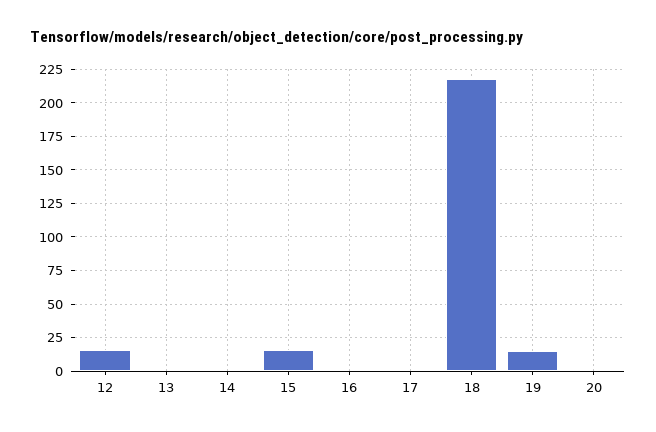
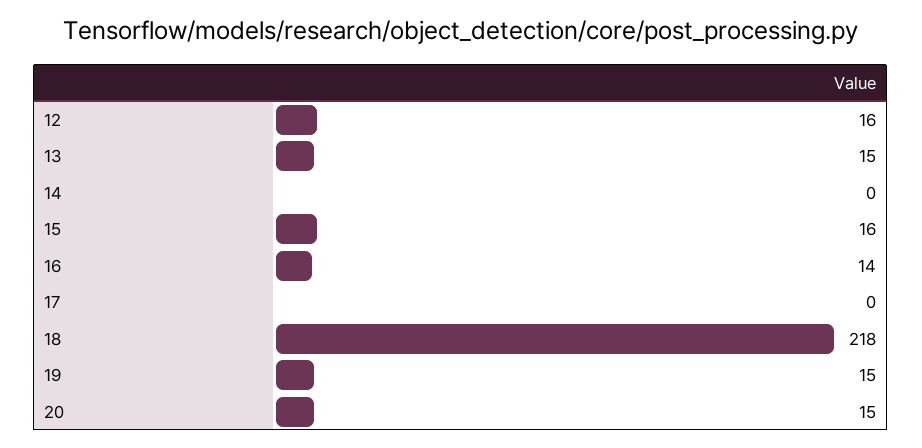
13: 0 -> 15
16: 0 -> 14
20: 0 -> 15

